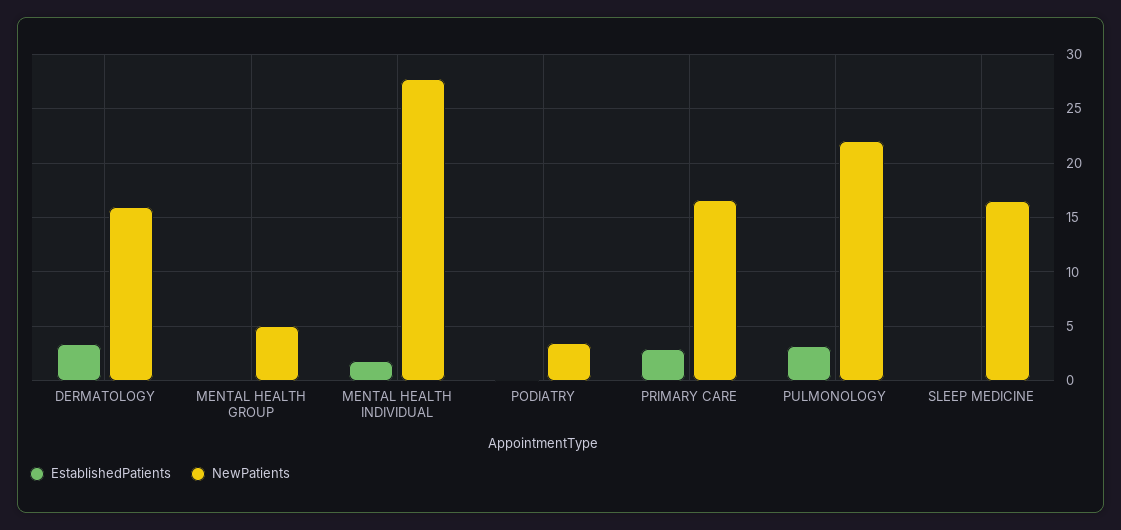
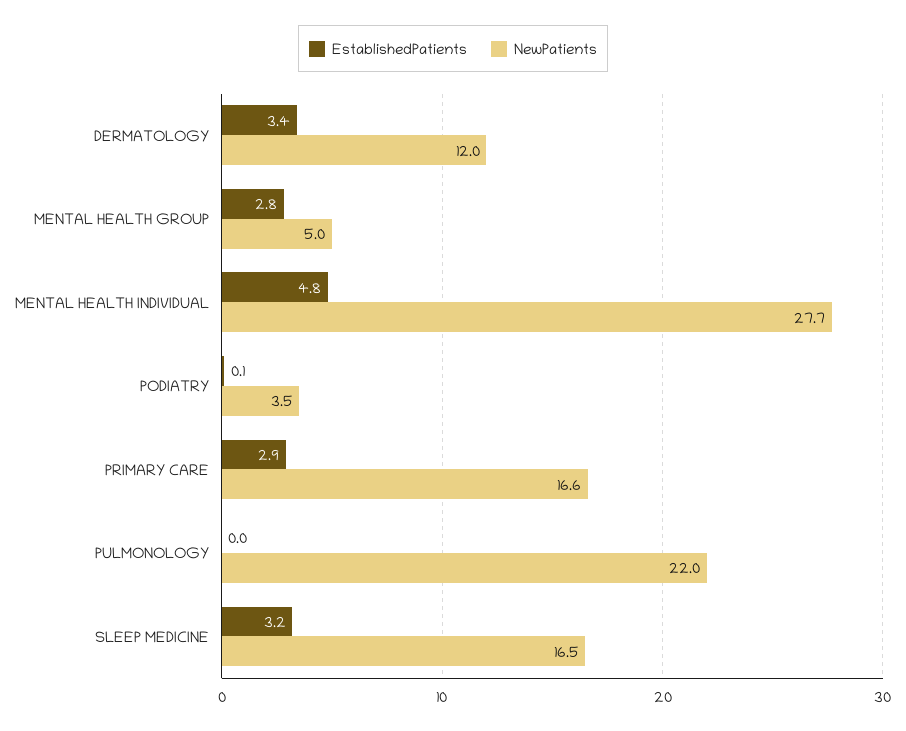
NewPatients, DERMATOLOGY: 16 -> 12
EstablishedPatients, MENTAL HEALTH GROUP: 0 -> 2.8
EstablishedPatients, MENTAL HEALTH INDIVIDUAL: 2 -> 4.8
EstablishedPatients, PULMONOLOGY: 3 -> 0
EstablishedPatients, SLEEP MEDICINE: 0 -> 3.2

